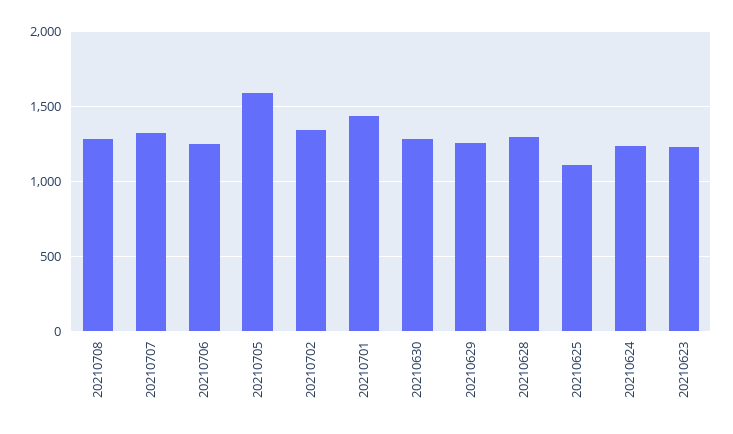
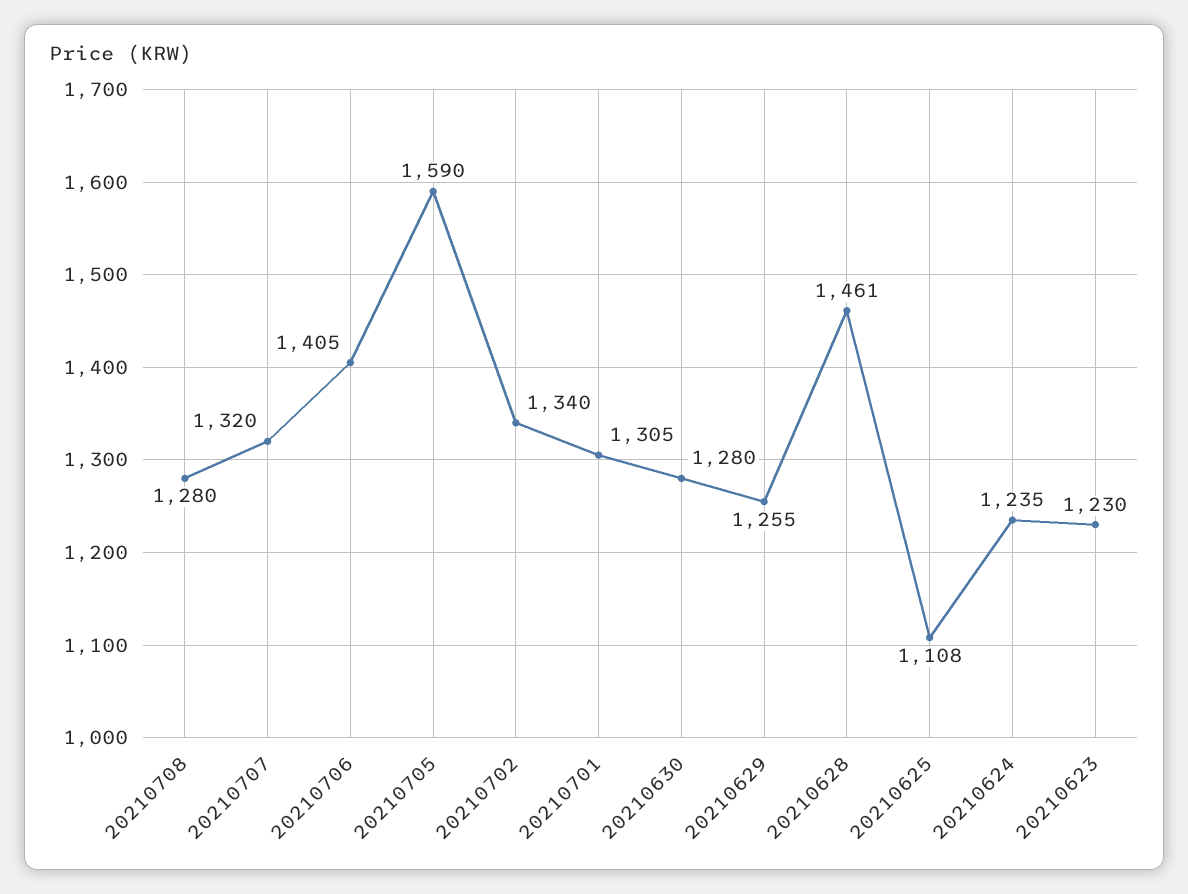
20210706: 1250 -> 1405
20210701: 1450 -> 1305
20210628: 1300 -> 1461

